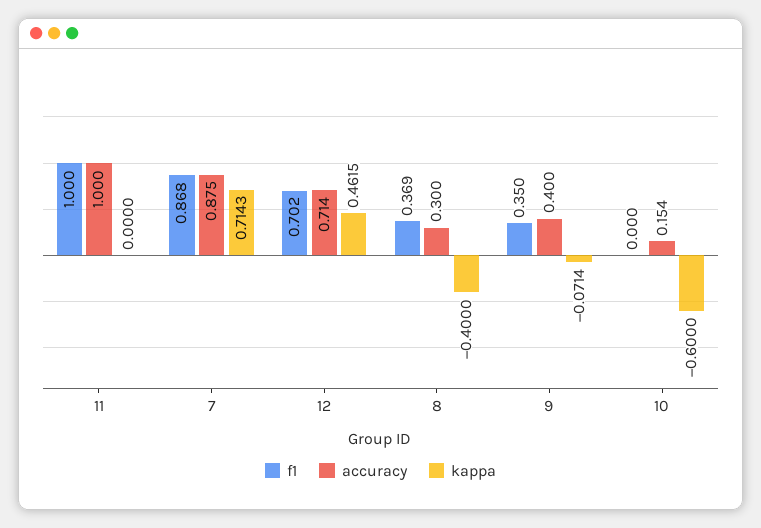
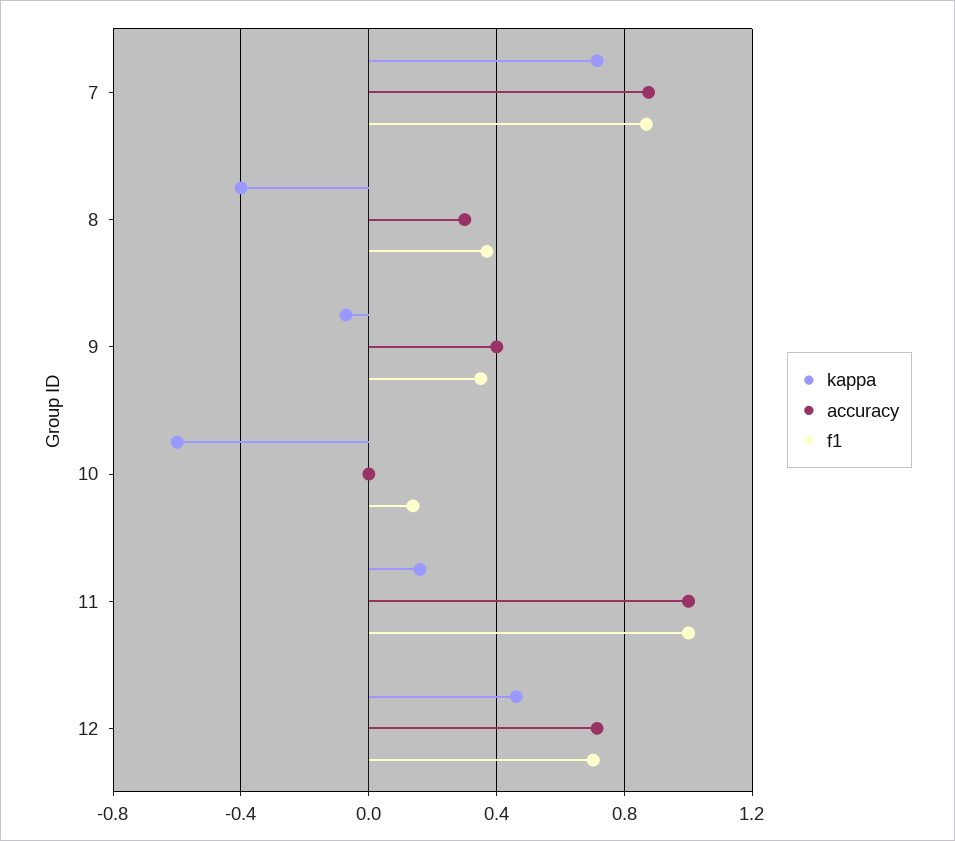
kappa, 11: 0 -> 0.15
f1, 10: 0 -> 0.15
accuracy, 10: 0.154 -> 0

